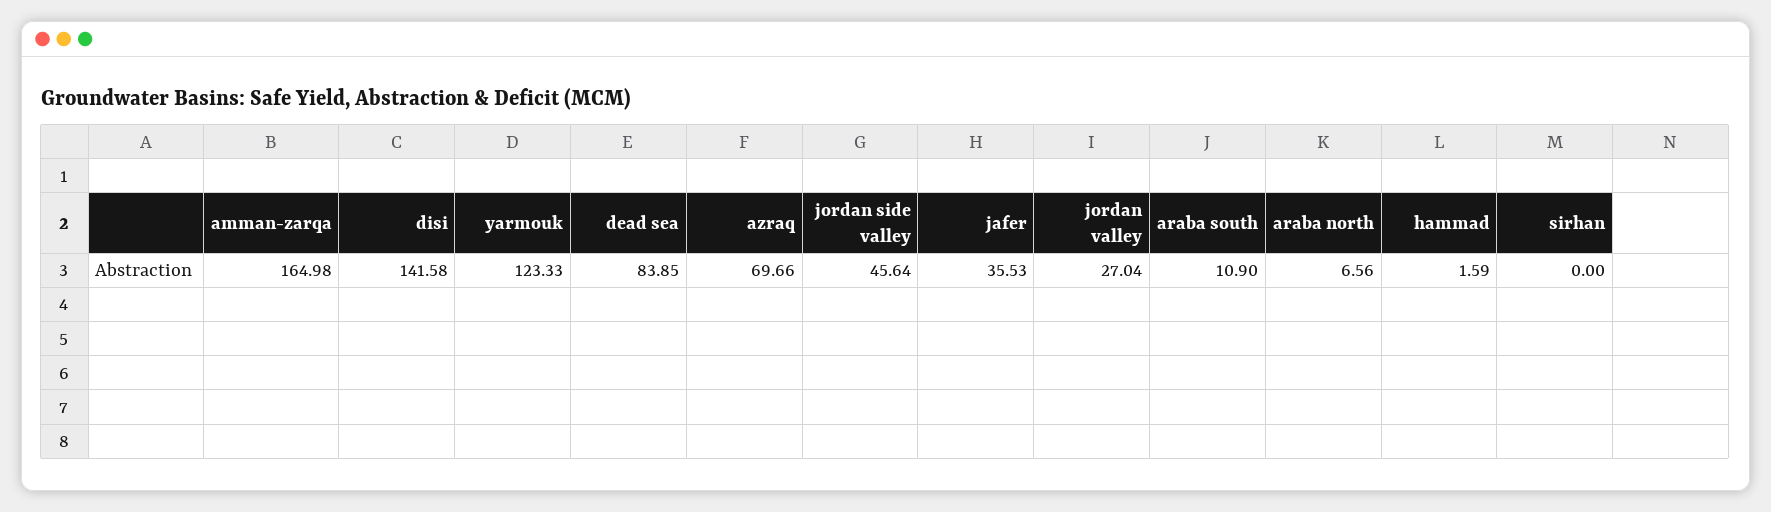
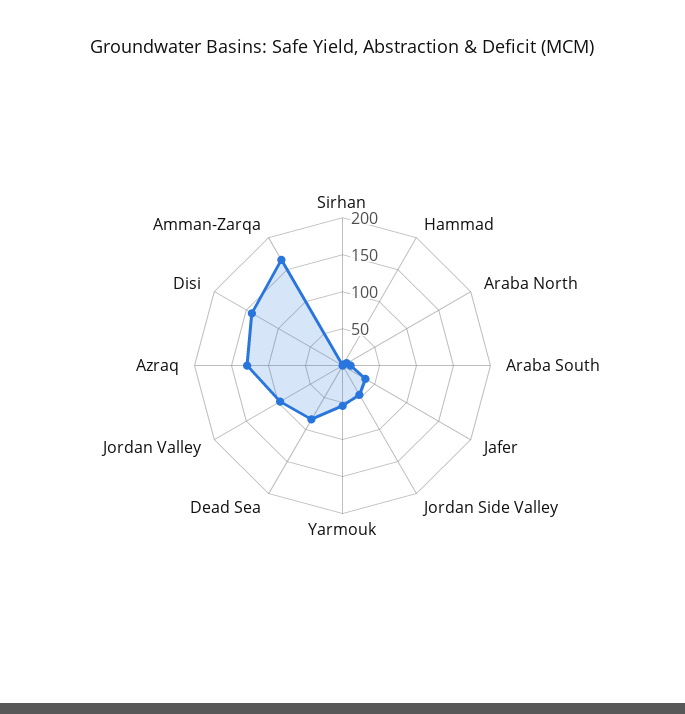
yarmouk: 123.33 -> 50
azraq: 69.66 -> 125
jordan valley: 27.04 -> 100

